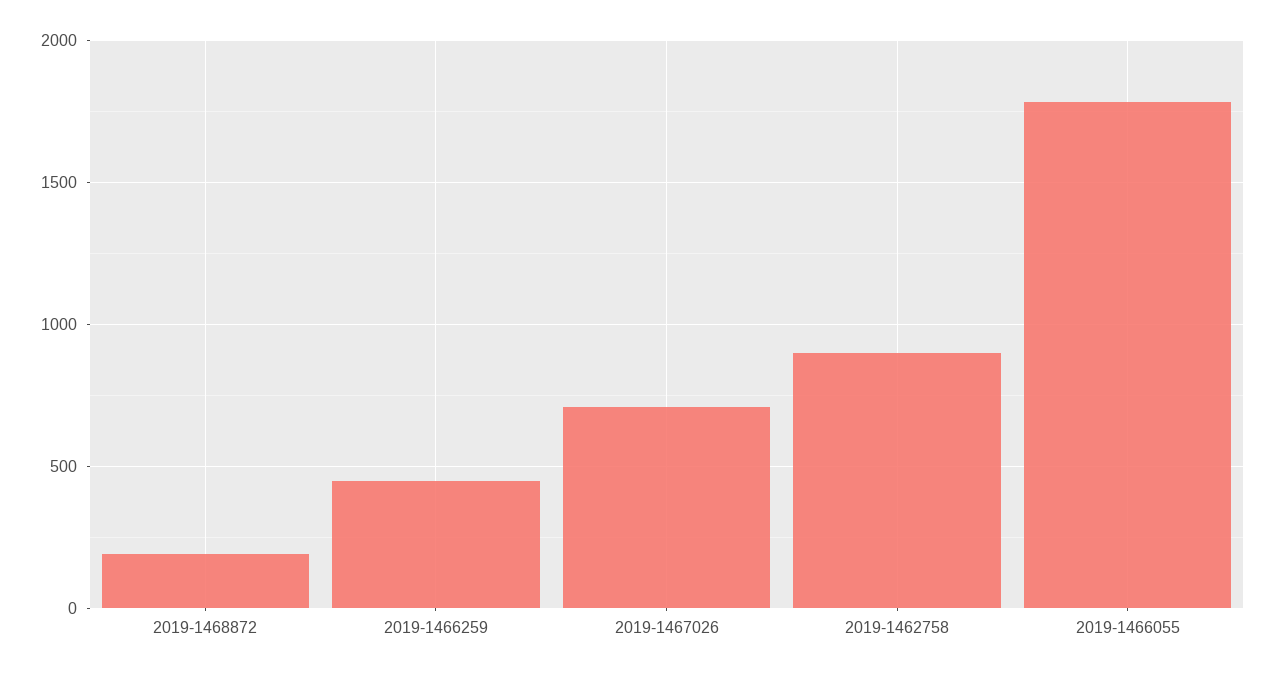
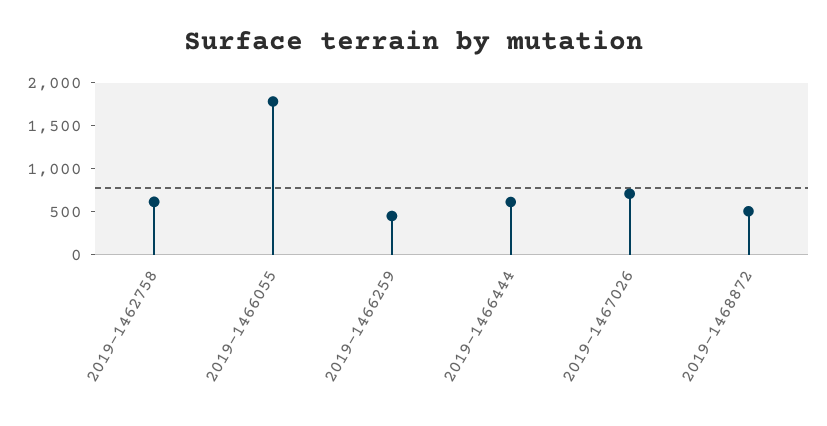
2019-1468872: 200 -> 500
2019-1462758: 900 -> 600
2019-1466444: none -> 600

